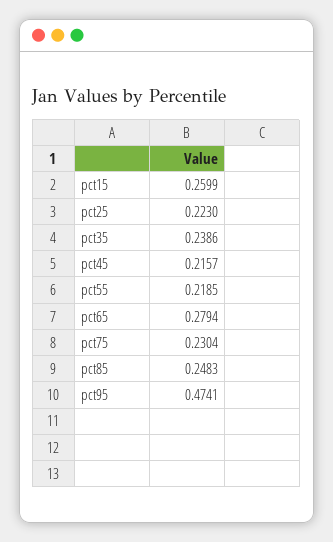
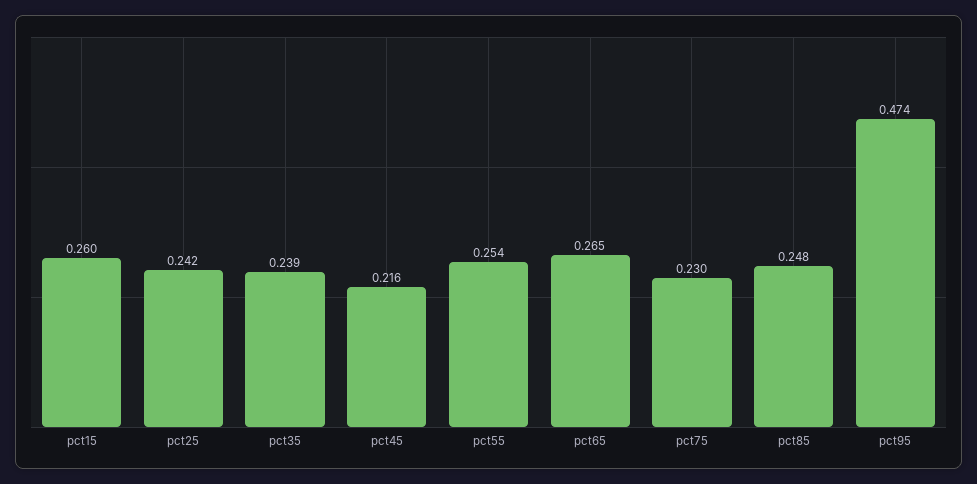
pct25: 0.223 -> 0.242
pct55: 0.2185 -> 0.254
pct65: 0.2794 -> 0.265

